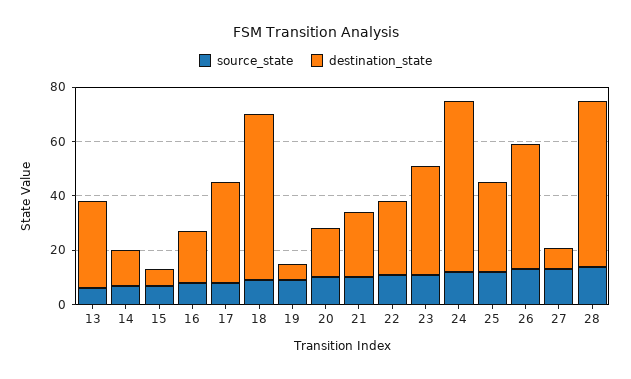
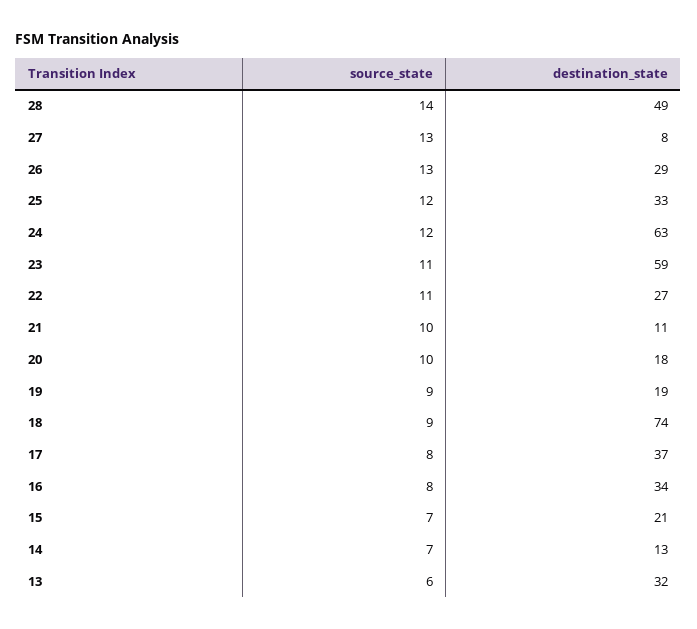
destination_state, 15: 5 -> 21
destination_state, 16: 20 -> 34
destination_state, 18: 60 -> 74
destination_state, 19: 5 -> 19
destination_state, 21: 25 -> 11
destination_state, 23: 40 -> 59
destination_state, 26: 45 -> 29
destination_state, 28: 60 -> 49

